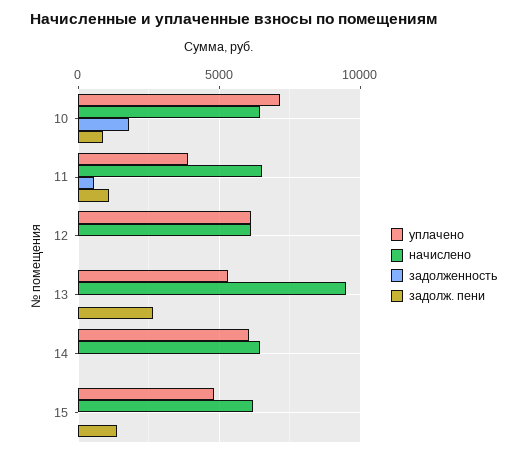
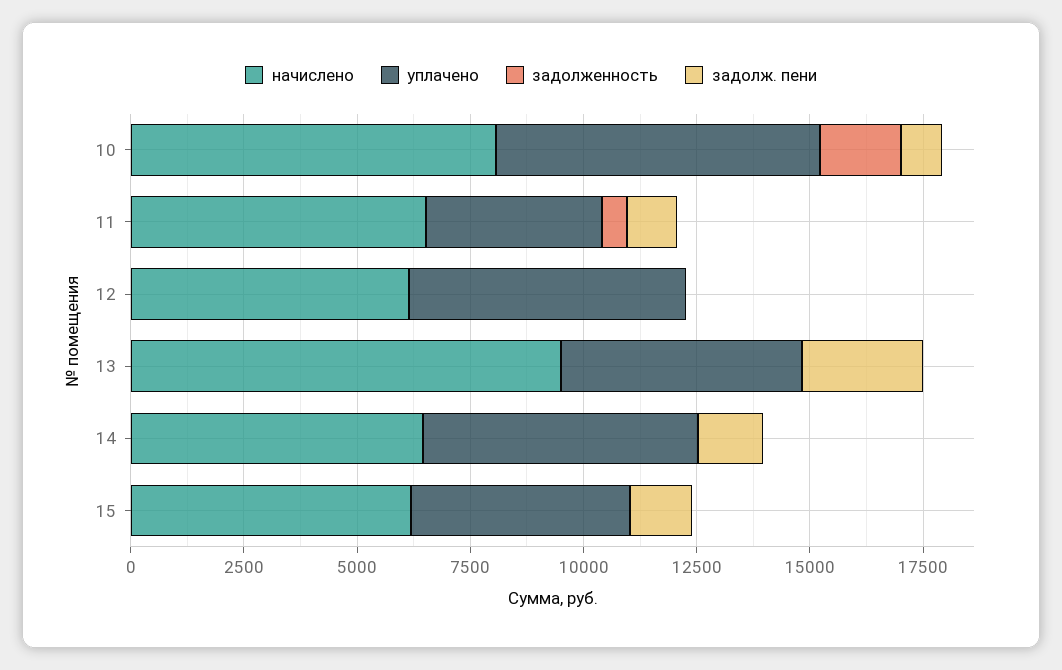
начислено, 10: 6500 -> 8000
задолж. пени, 14: 0 -> 1500

